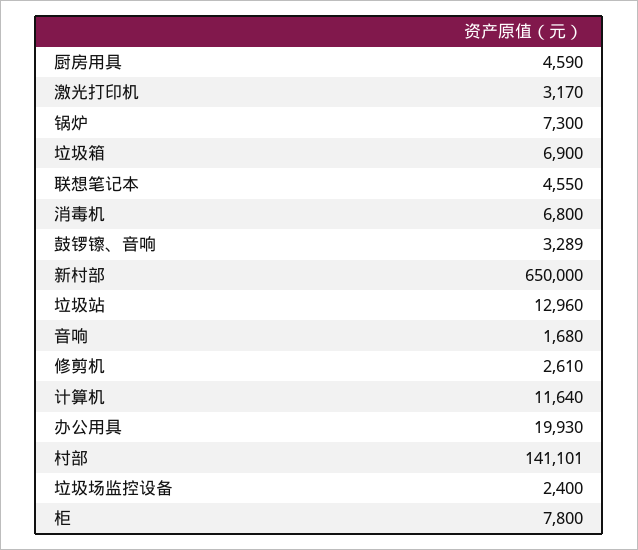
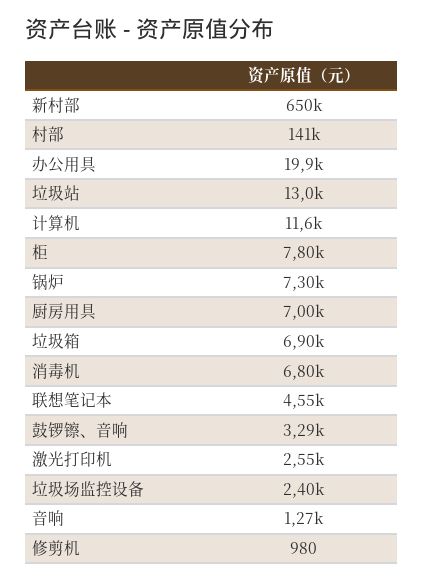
厨房用具: 4590 -> 7000
激光打印机: 3170 -> 2550
音响: 1680 -> 1270
修剪机: 2610 -> 980

